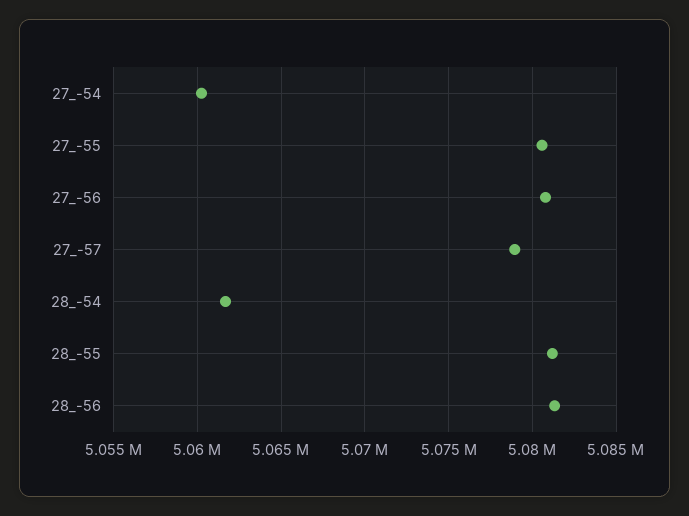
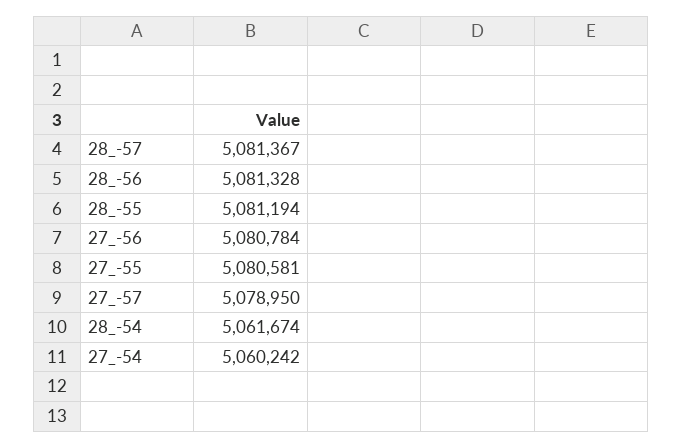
28_-57: none -> 5081367

